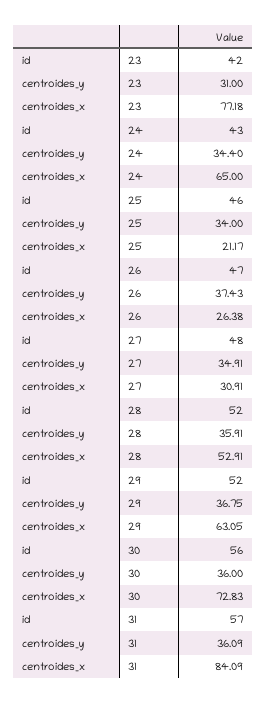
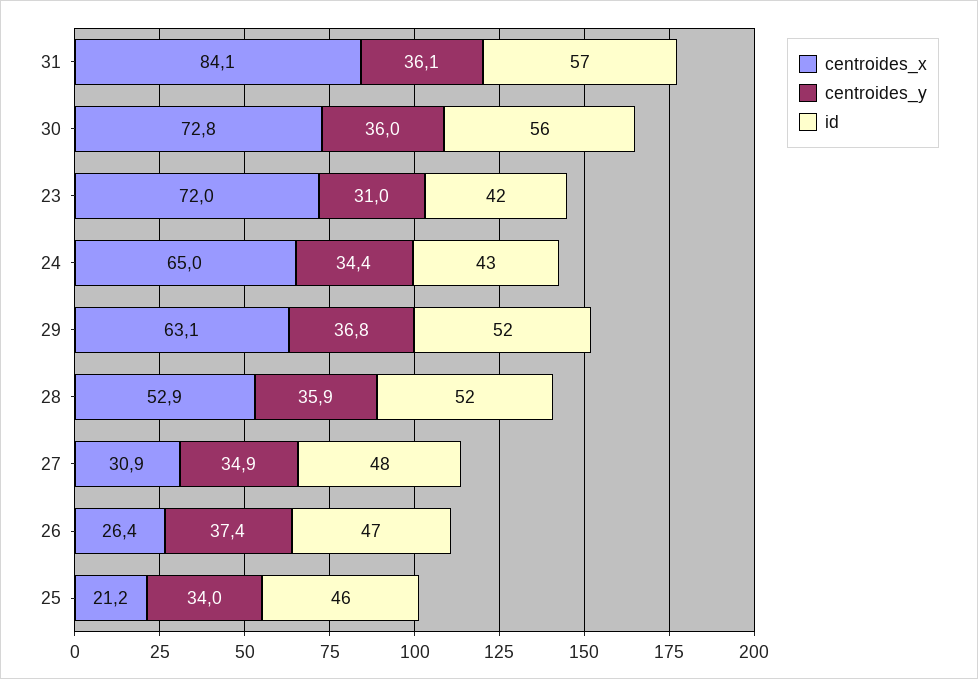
centroides_x, 23: 77.18 -> 72

